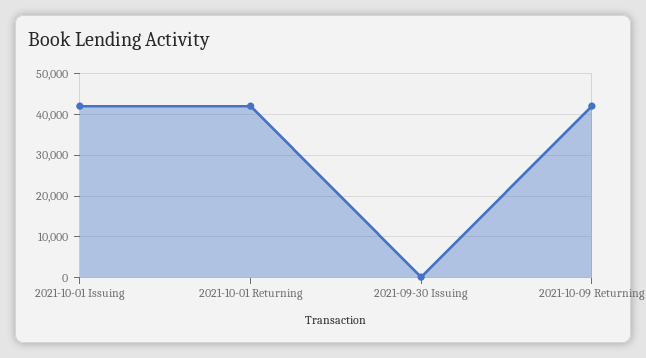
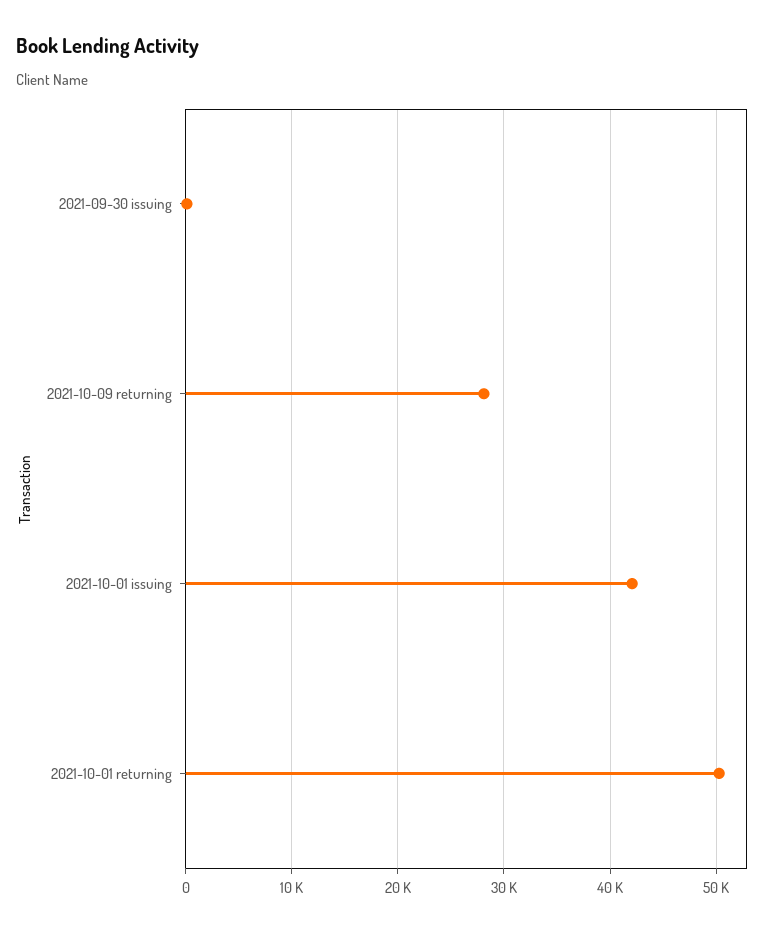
2021-10-01 Returning: 42000 -> 50000
2021-10-09 Returning: 42000 -> 28000

